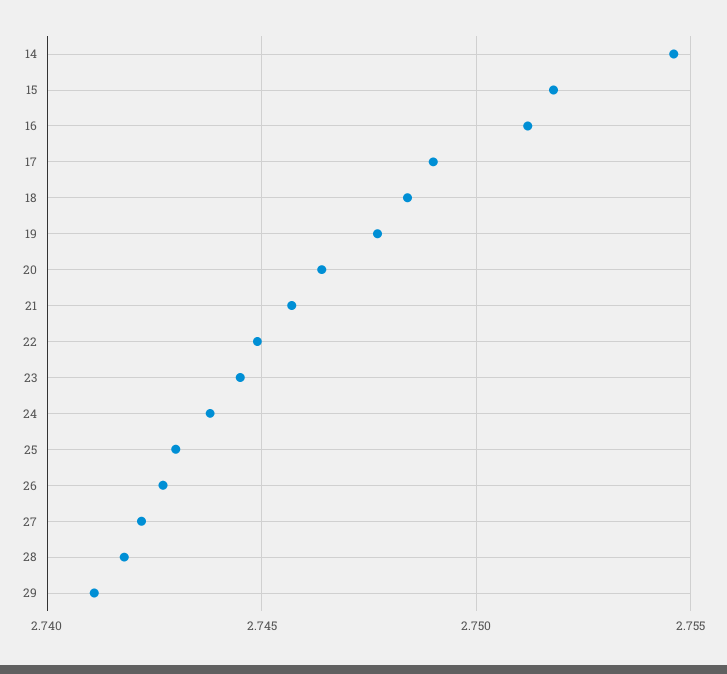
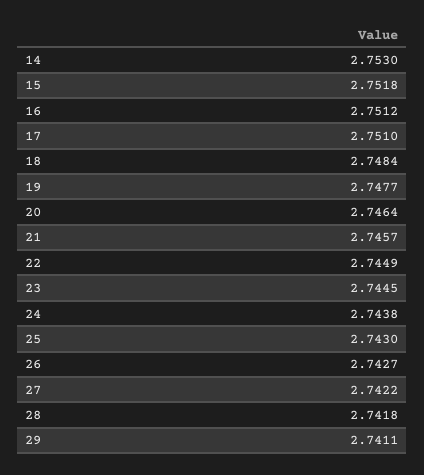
14: 2.7545 -> 2.753
17: 2.749 -> 2.751

